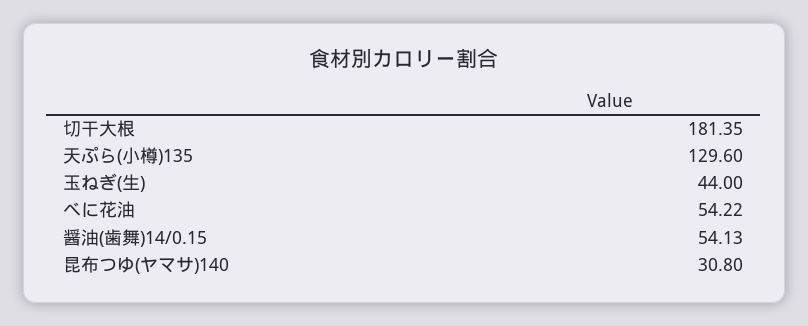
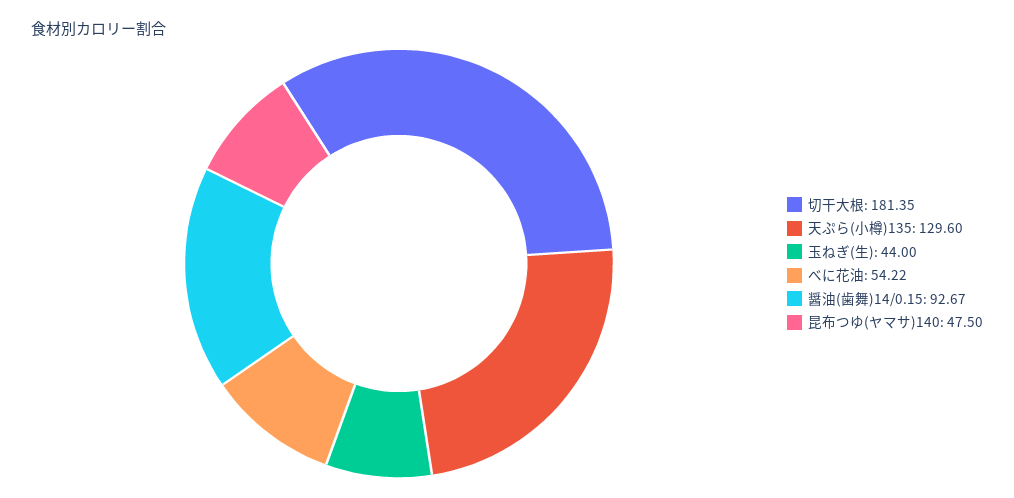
醤油(歯舞)14/0.15: 54.13 -> 92.67
昆布つゆ(ヤマサ)140: 30.8 -> 47.5

